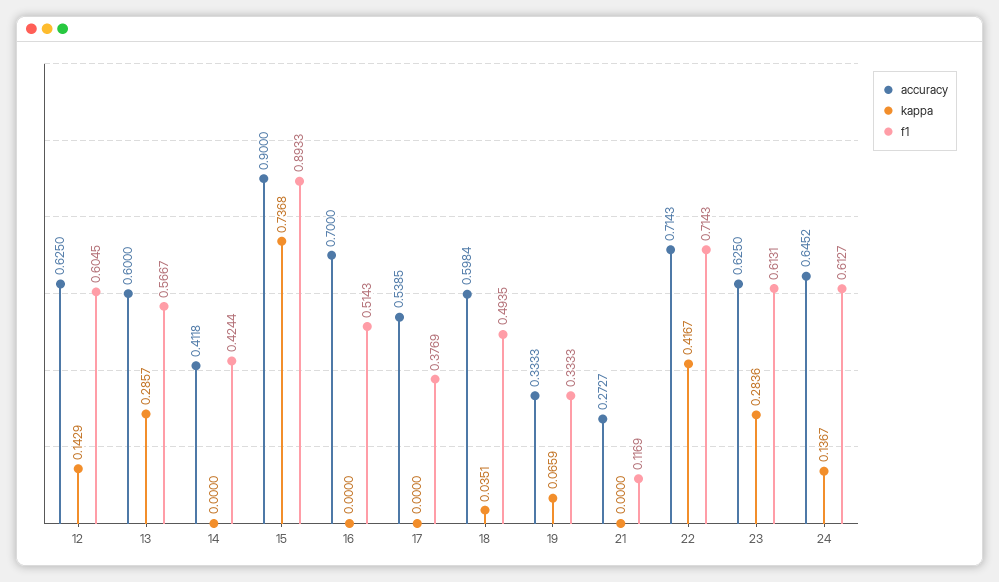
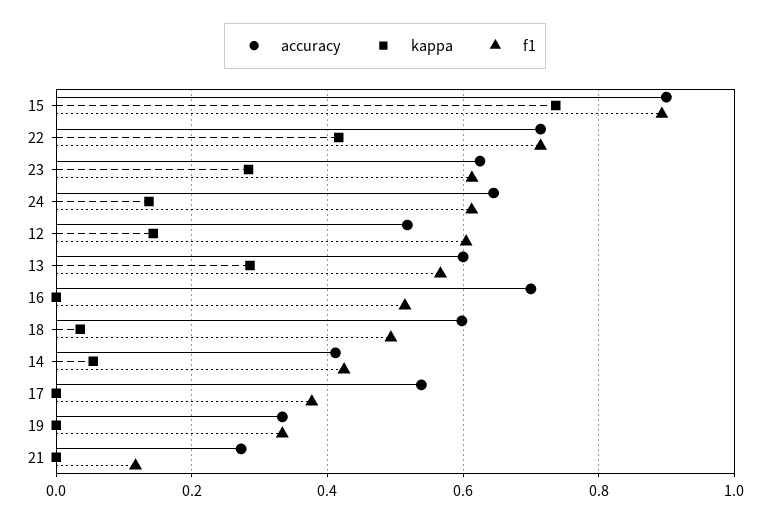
accuracy, 12: 0.625 -> 0.52
kappa, 14: 0 -> 0.06
kappa, 19: 0.0659 -> 0

